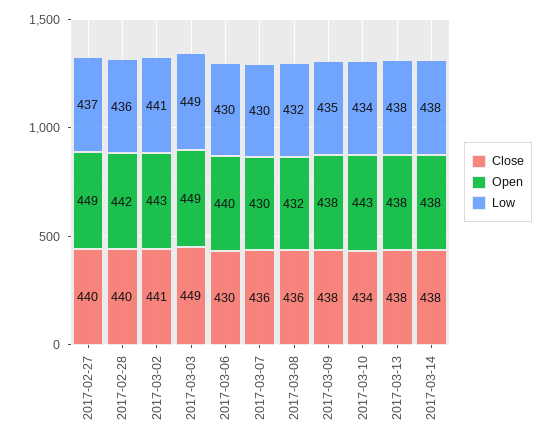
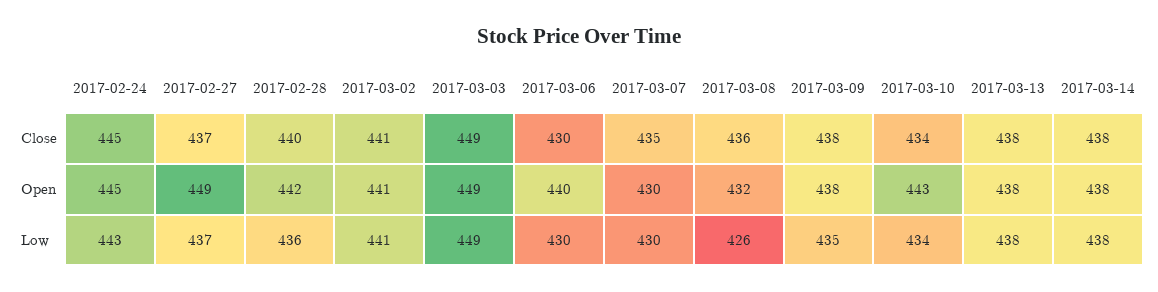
Close, 2017-02-27: 440 -> 437
Open, 2017-03-02: 443 -> 441
Close, 2017-03-07: 436 -> 435
Low, 2017-03-08: 432 -> 426
Close, 2017-02-24: none -> 445
Open, 2017-02-24: none -> 445
Low, 2017-02-24: none -> 443

